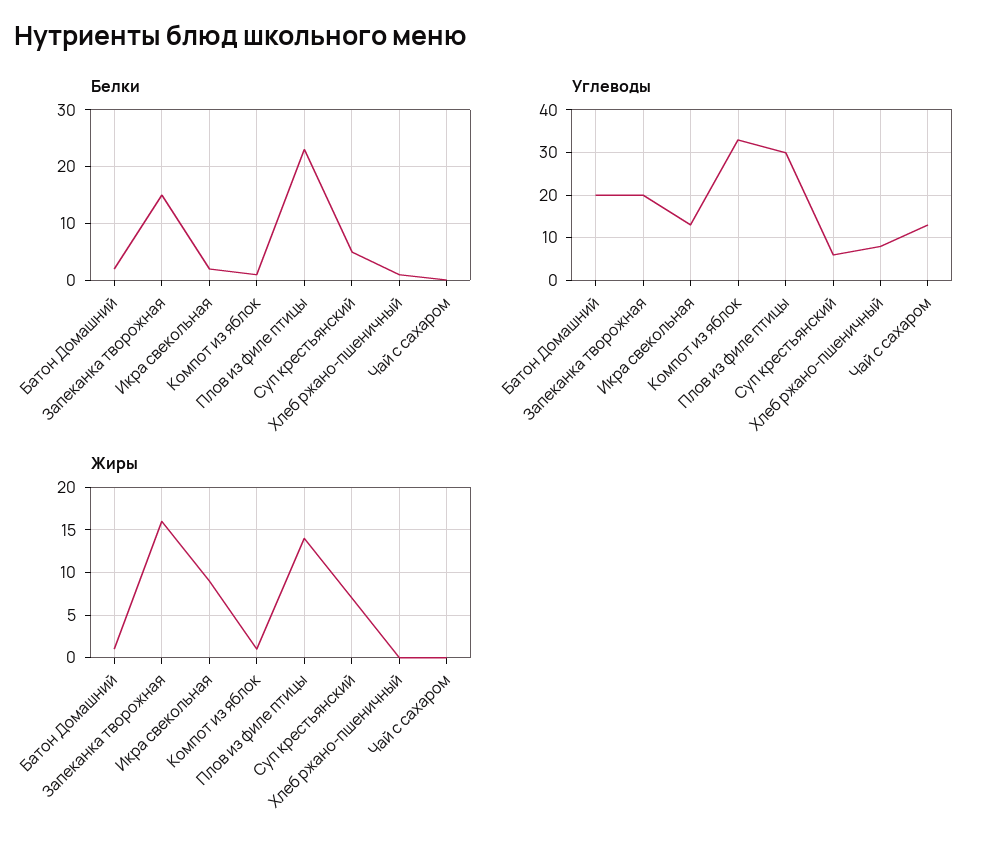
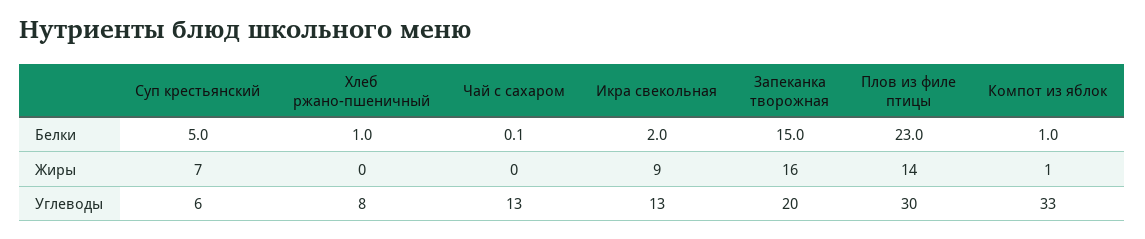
Белки, Батон Домашний: 2 -> none
Углеводы, Батон Домашний: 20 -> none
Жиры, Батон Домашний: 1 -> none

